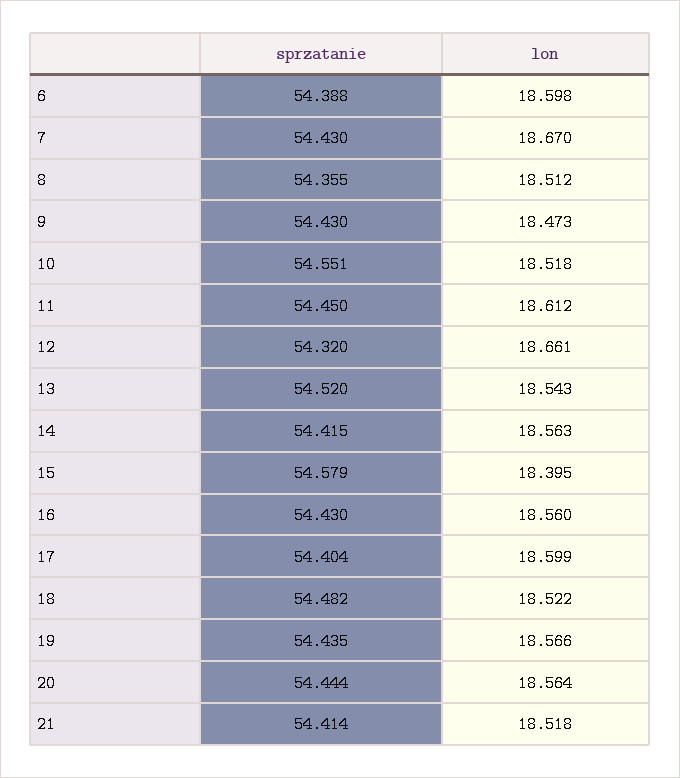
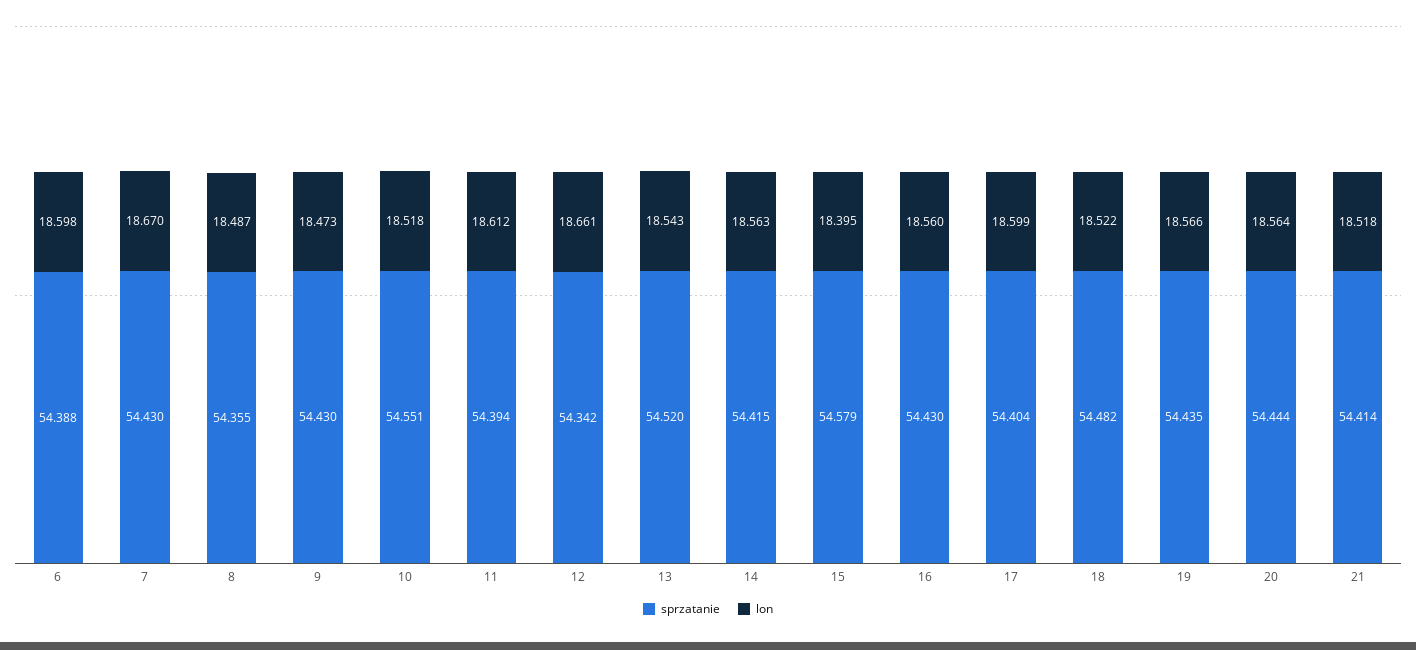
lon, 8: 18.512 -> 18.487
sprzatanie, 11: 54.45 -> 54.394
sprzatanie, 12: 54.32 -> 54.342

